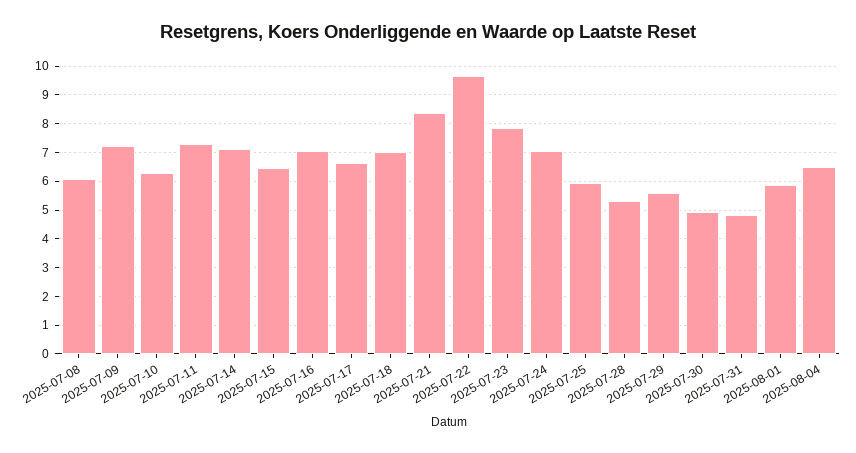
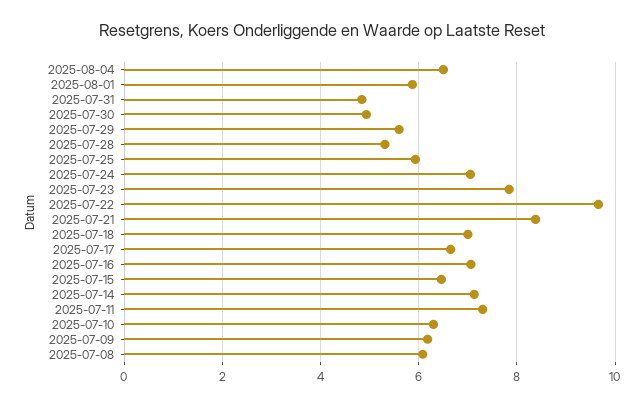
2025-07-09: 7.25 -> 6.2

